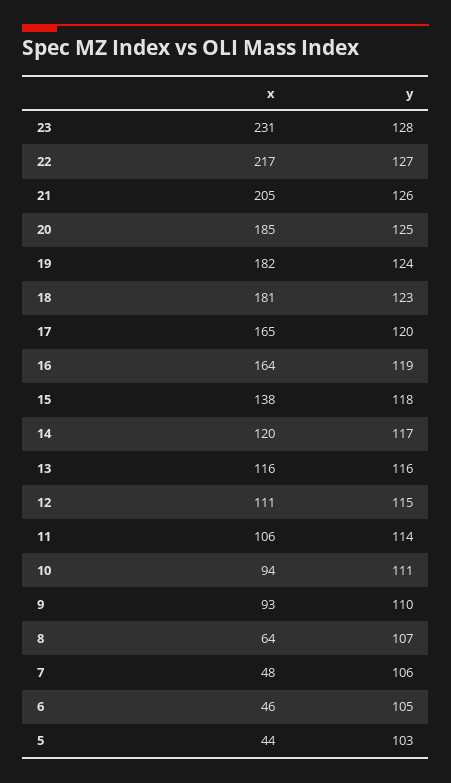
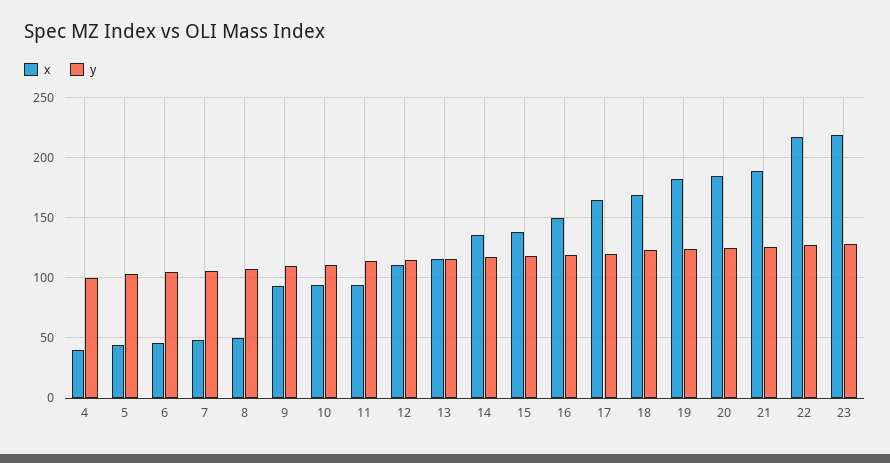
x, 23: 231 -> 220
x, 21: 205 -> 190
x, 18: 181 -> 170
x, 16: 164 -> 150
x, 14: 120 -> 135
x, 11: 106 -> 95
x, 8: 64 -> 50
x, 4: none -> 40
y, 4: none -> 100

